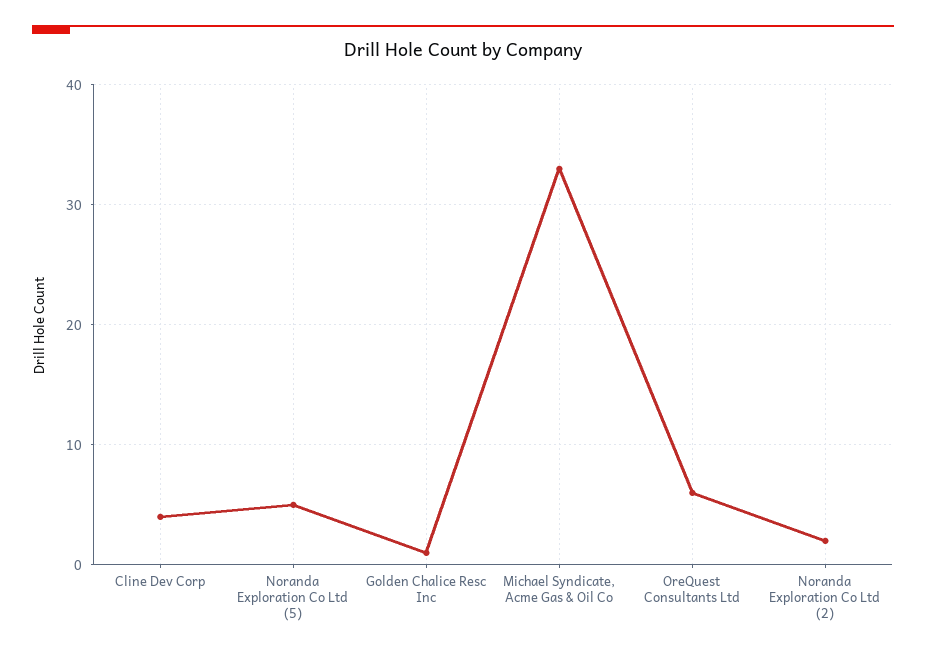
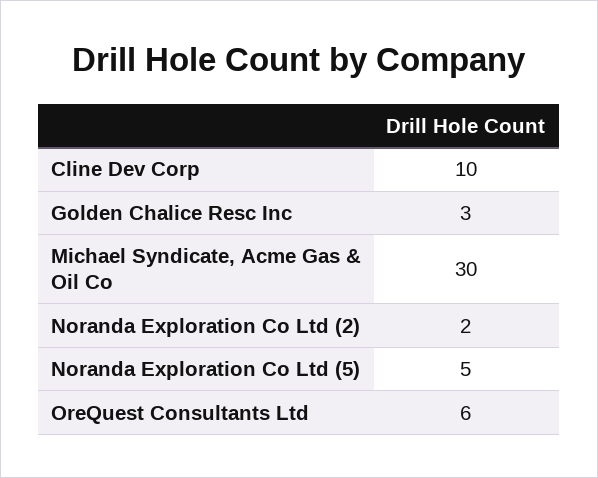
Cline Dev Corp: 4 -> 10
Golden Chalice Resc Inc: 1 -> 3
Michael Syndicate, Acme Gas & Oil Co: 33 -> 30

